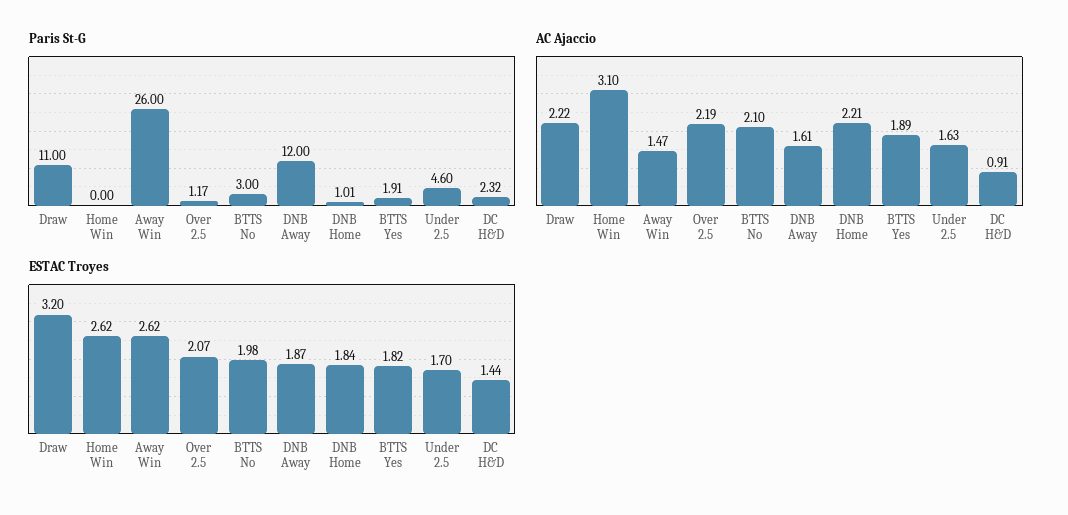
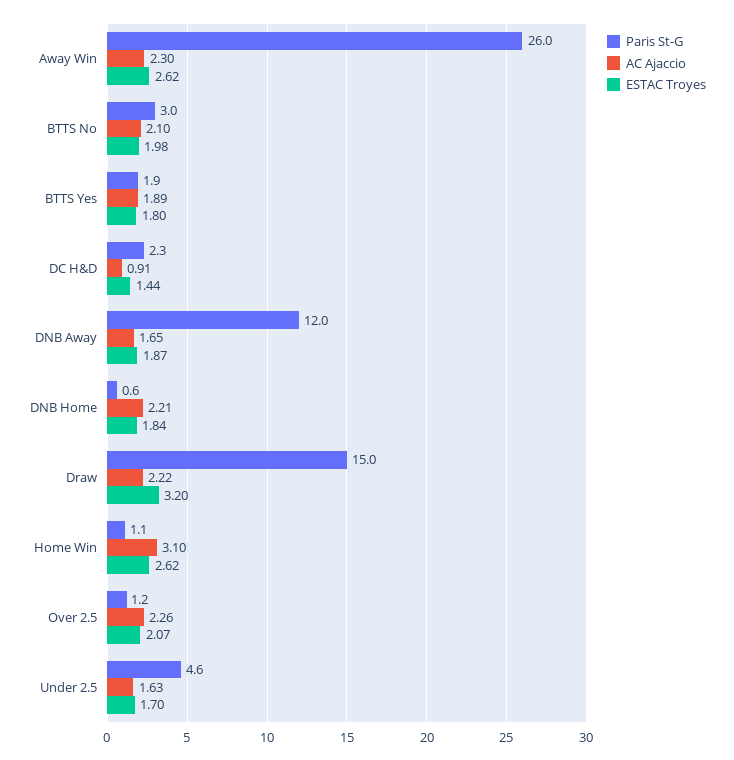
Paris St-G, Draw: 11 -> 15
Paris St-G, Home Win: 0 -> 1.1
Paris St-G, DNB Home: 1.01 -> 0.6
AC Ajaccio, Away Win: 1.47 -> 2.3
AC Ajaccio, Over 2.5: 2.19 -> 2.26
AC Ajaccio, DNB Away: 1.61 -> 1.65
ESTAC Troyes, BTTS Yes: 1.82 -> 1.8

